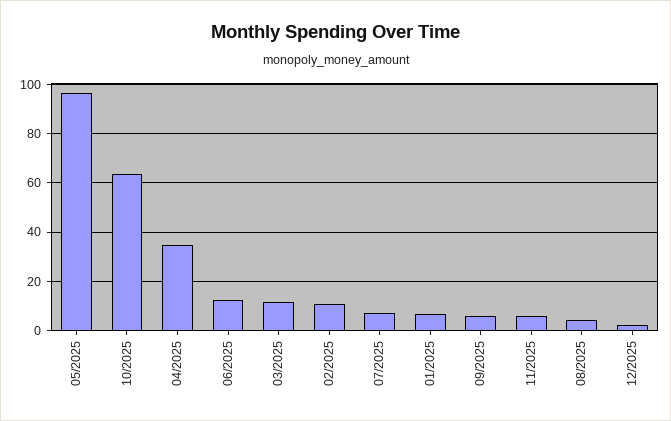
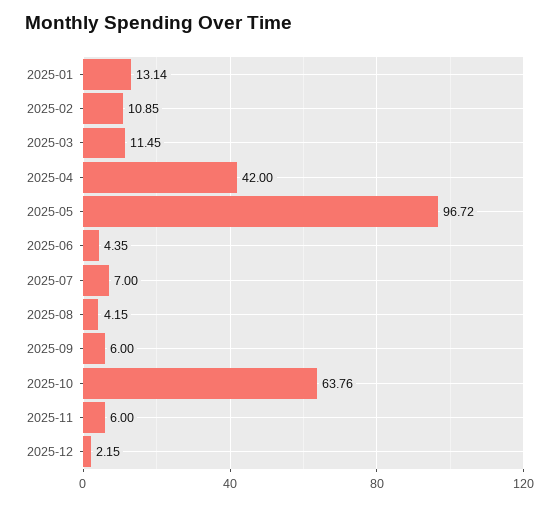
04/2025: 35 -> 42
06/2025: 12.5 -> 4.35
01/2025: 7.5 -> 13.14

